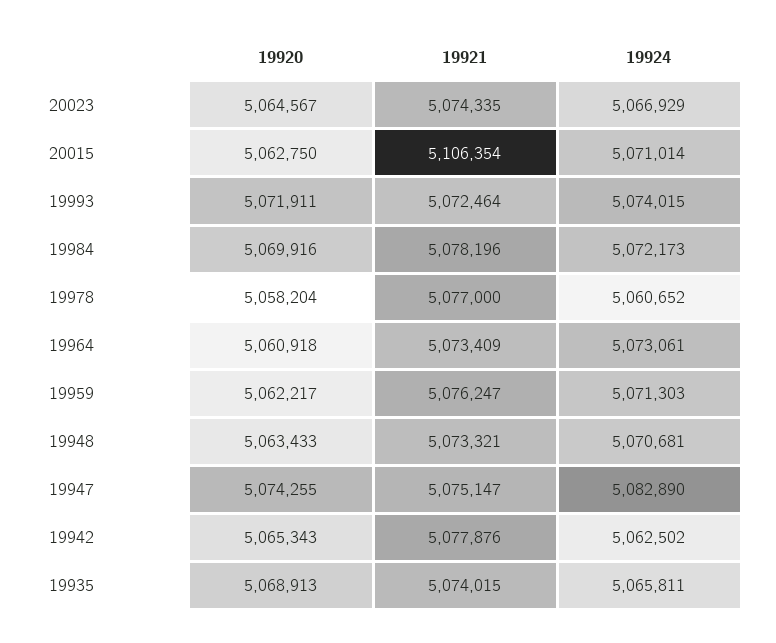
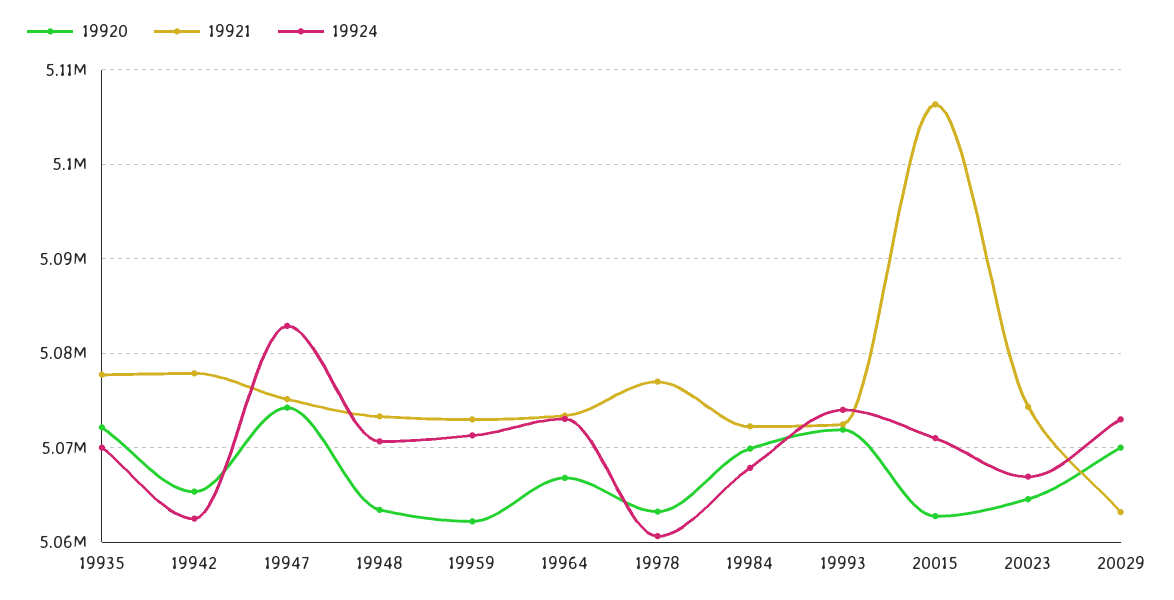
19921, 19984: 5078196 -> 5072000
19924, 19984: 5072173 -> 5068000
19920, 19978: 5058204 -> 5063000
19920, 19964: 5060918 -> 5067000
19921, 19959: 5076247 -> 5073000
19920, 19935: 5068913 -> 5072000
19921, 19935: 5074015 -> 5078000
19924, 19935: 5065811 -> 5070000
19920, 20029: none -> 5070000
19921, 20029: none -> 5063000
19924, 20029: none -> 5073000

